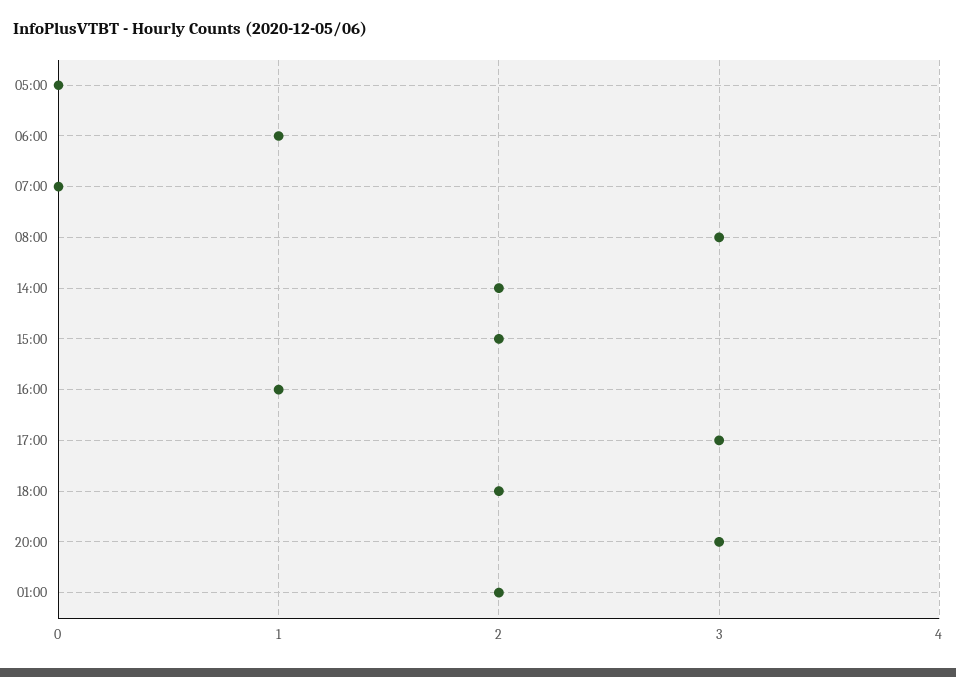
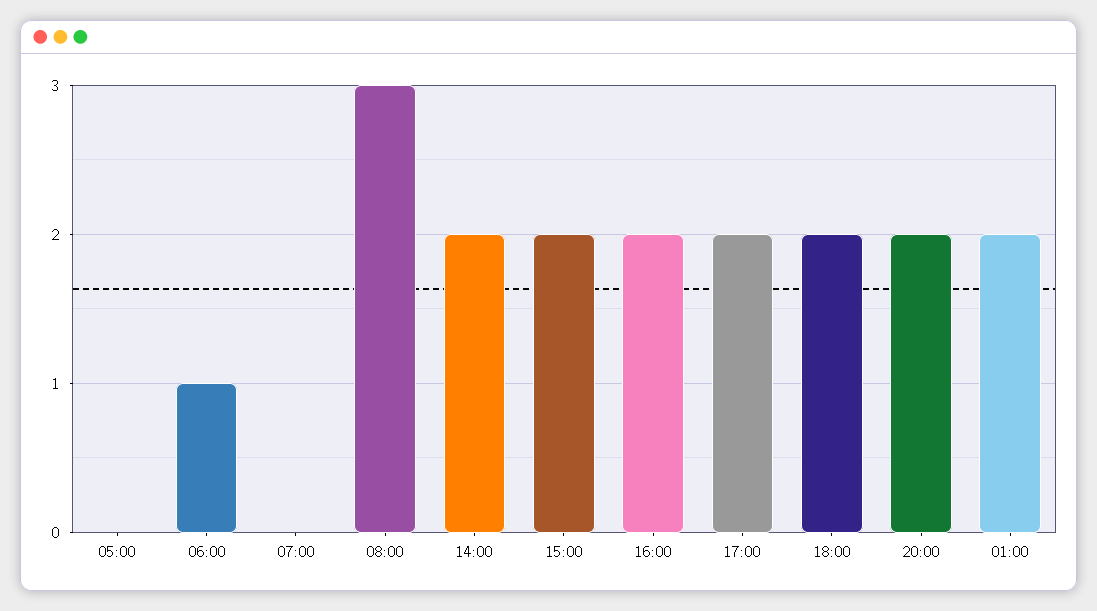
16:00: 1 -> 2
17:00: 3 -> 2
20:00: 3 -> 2

